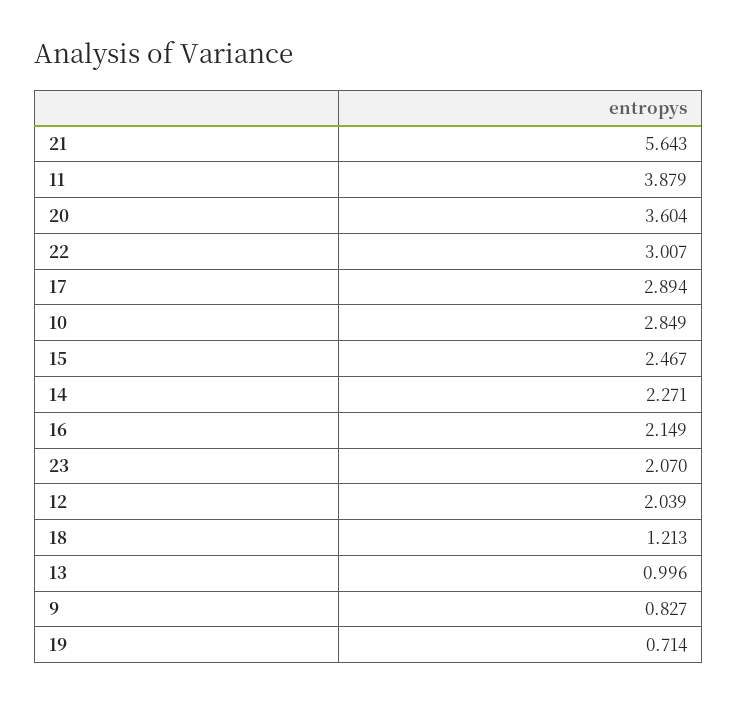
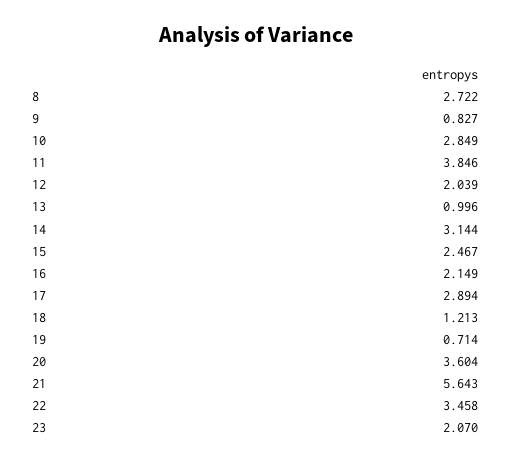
11: 3.879 -> 3.846
22: 3.007 -> 3.458
14: 2.271 -> 3.144
8: none -> 2.722

